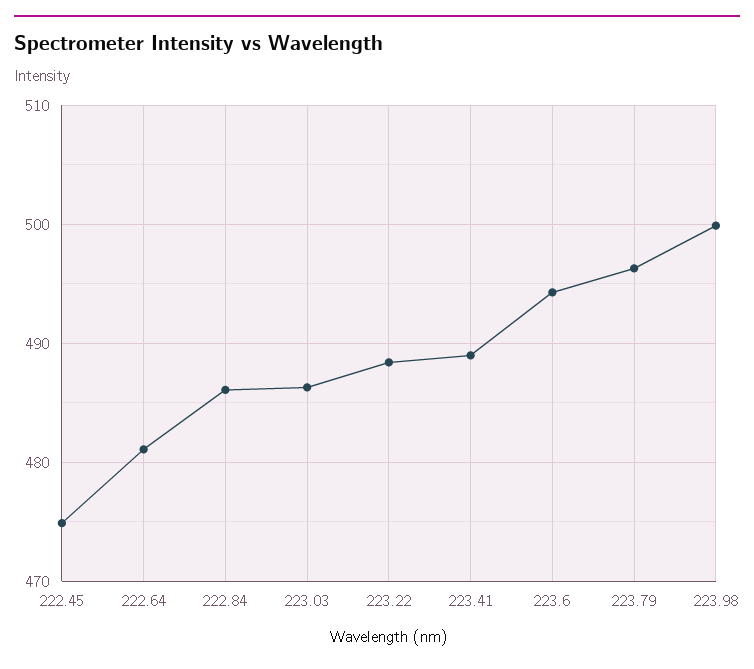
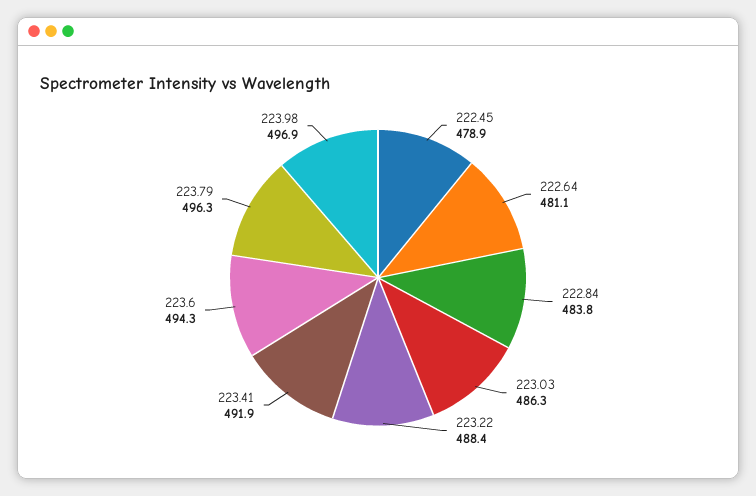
222.45: 475 -> 478.9
222.84: 486 -> 483.8
223.41: 489 -> 491.9
223.98: 500 -> 496.9

